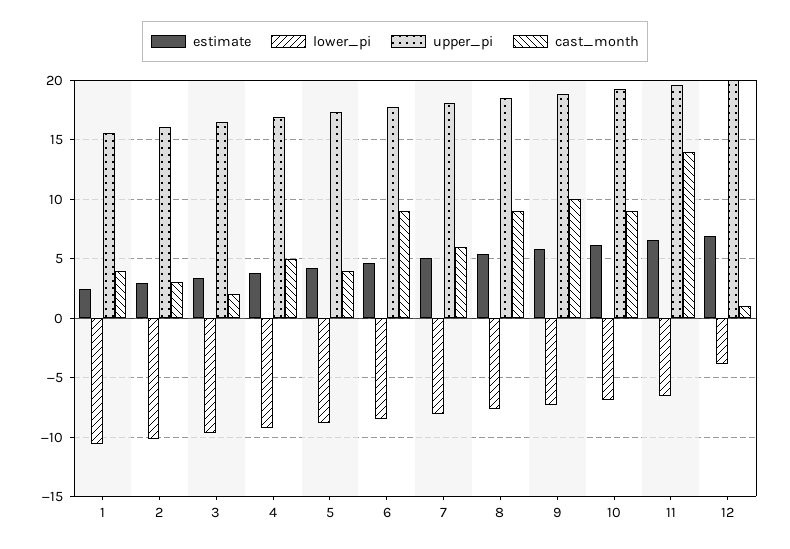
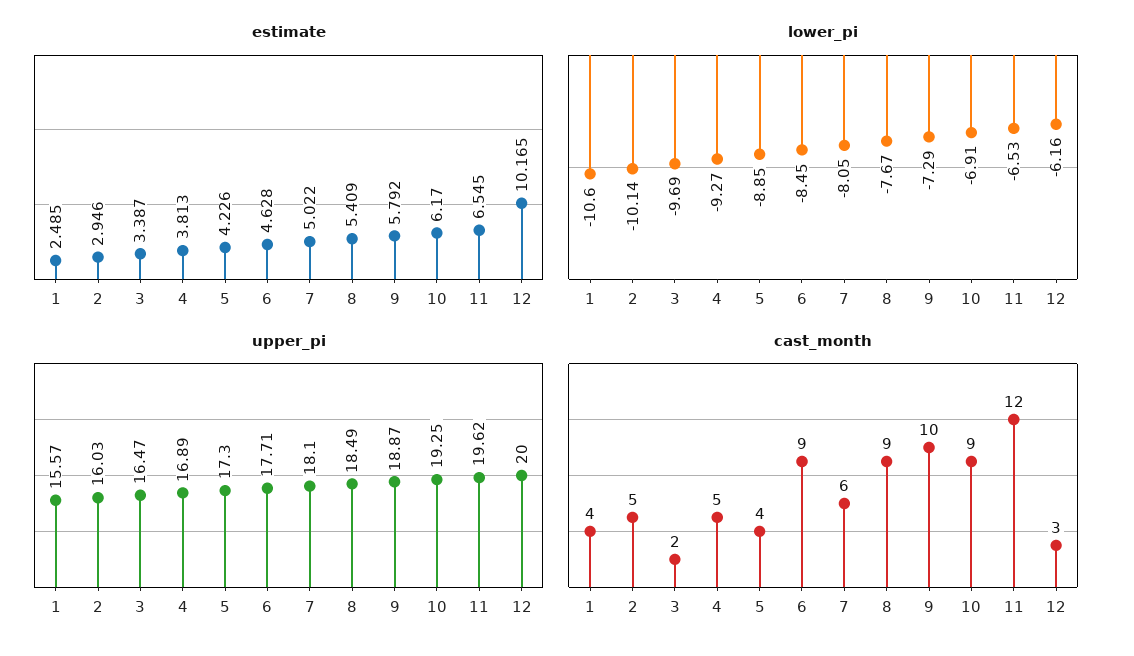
cast_month, 2: 3 -> 5
cast_month, 11: 14 -> 12
estimate, 12: 7 -> 10.165
lower_pi, 12: -4 -> -6.16
cast_month, 12: 1 -> 3

